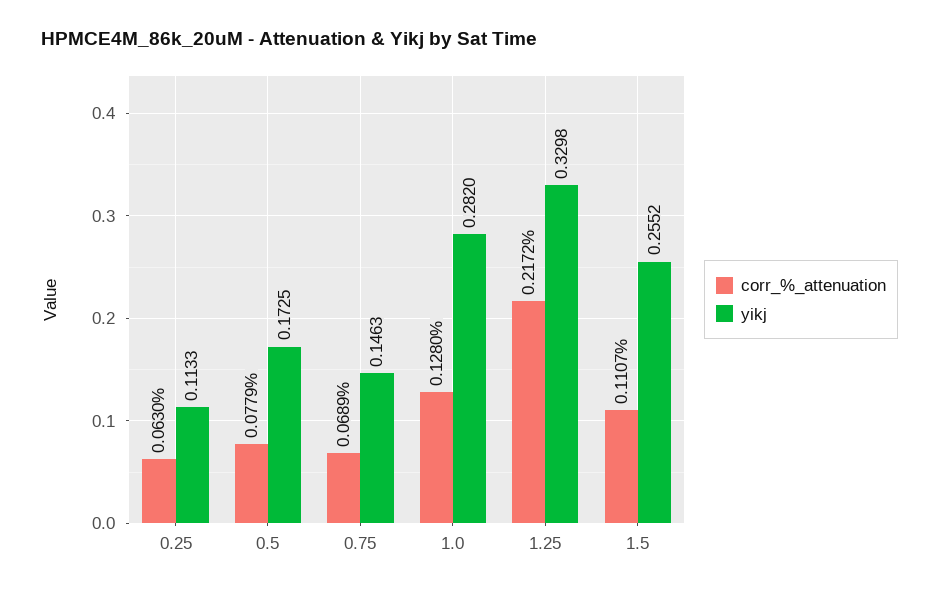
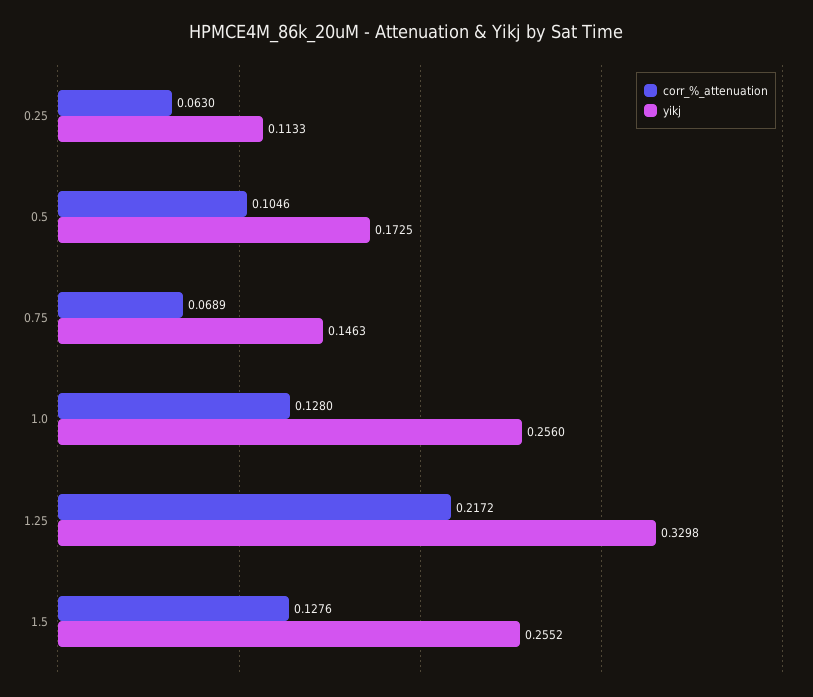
corr_%_attenuation, 0.5: 0.0779 -> 0.1046
yikj, 1.0: 0.282 -> 0.256
corr_%_attenuation, 1.5: 0.1107 -> 0.1276

